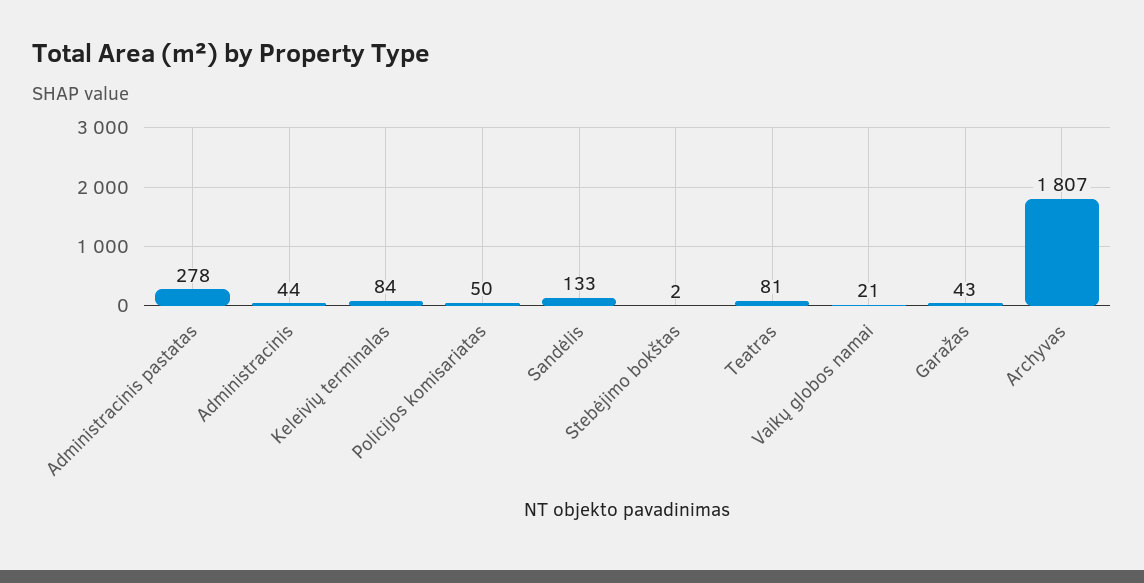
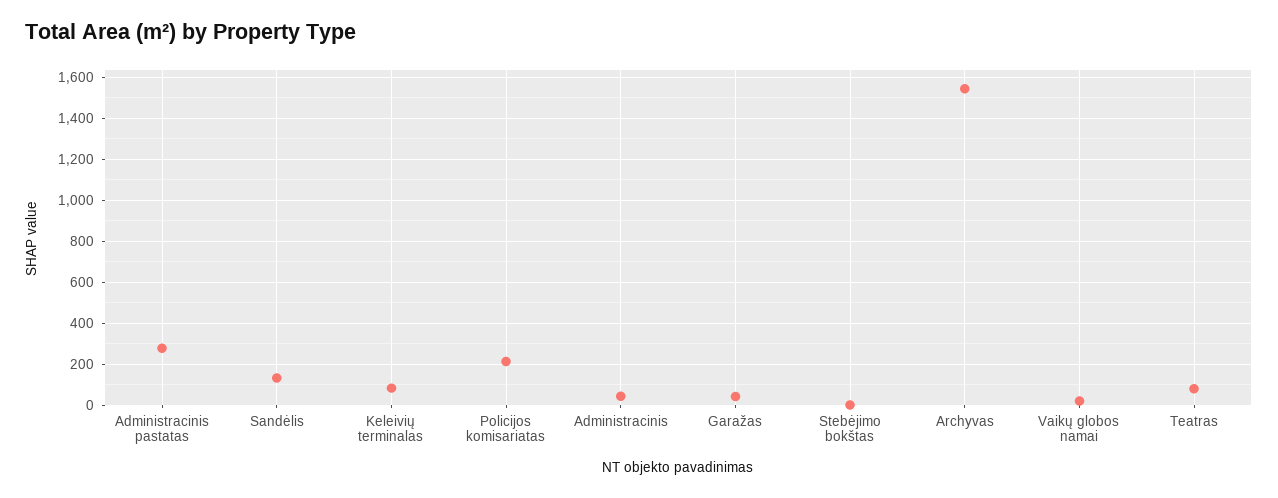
Policijos komisariatas: 50 -> 200
Archyvas: 1807 -> 1550

